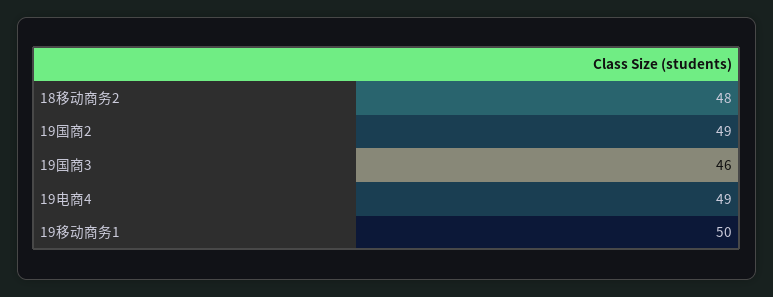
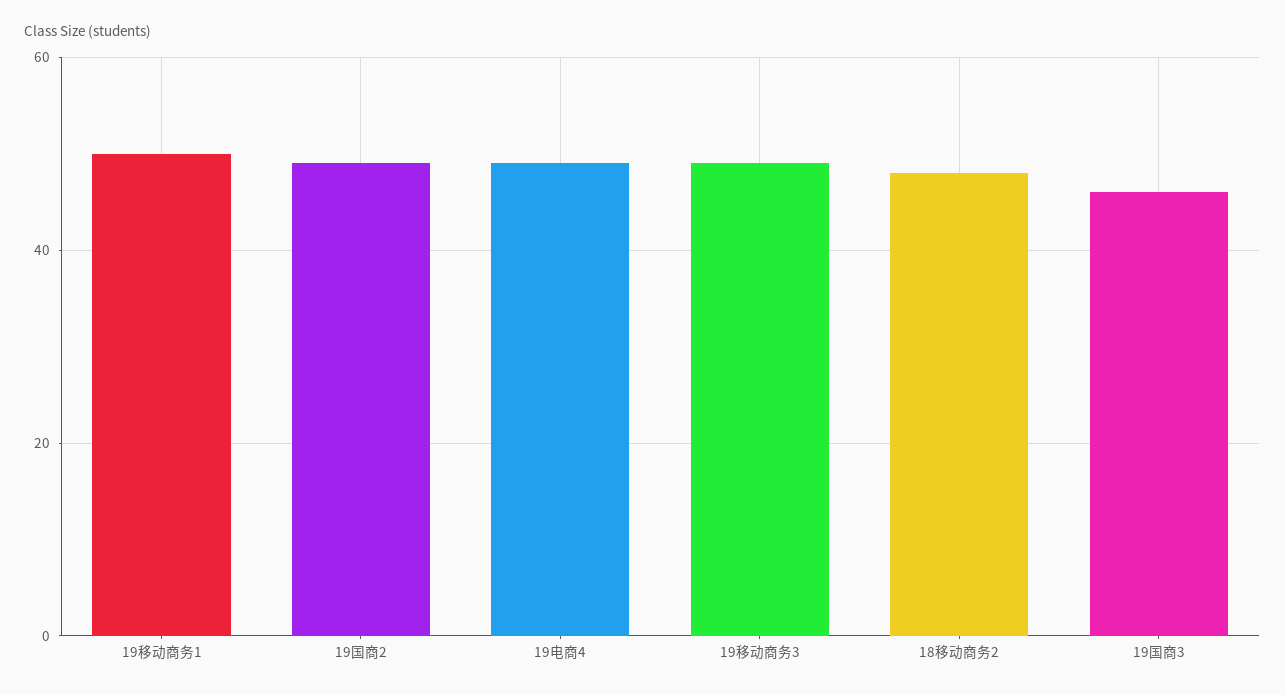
19移动商务3: none -> 50

